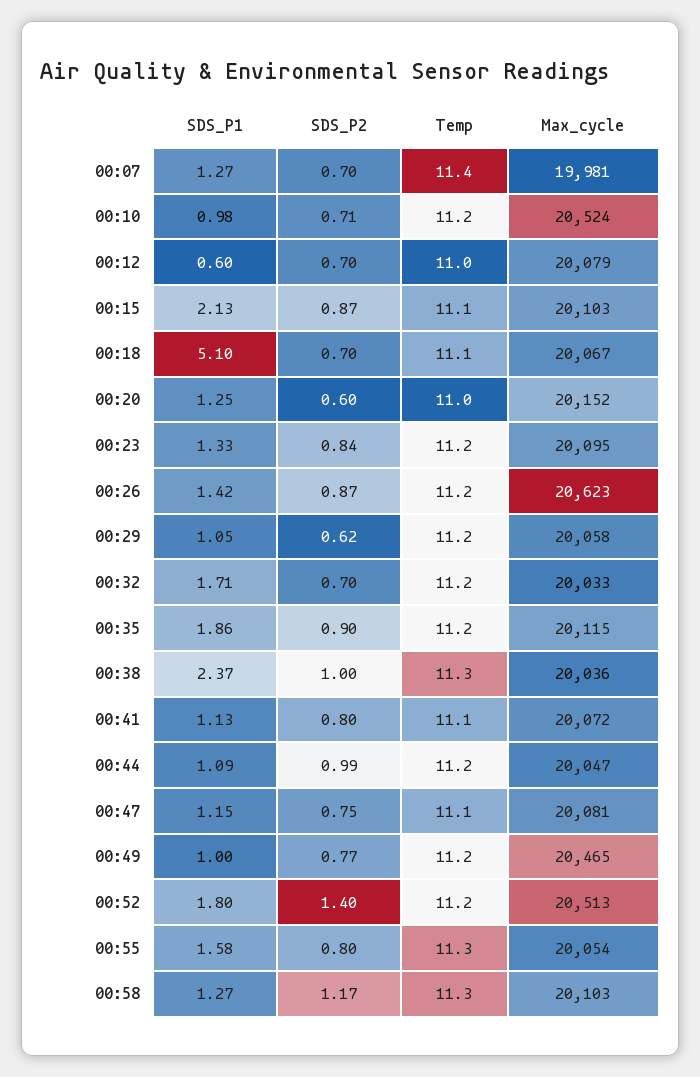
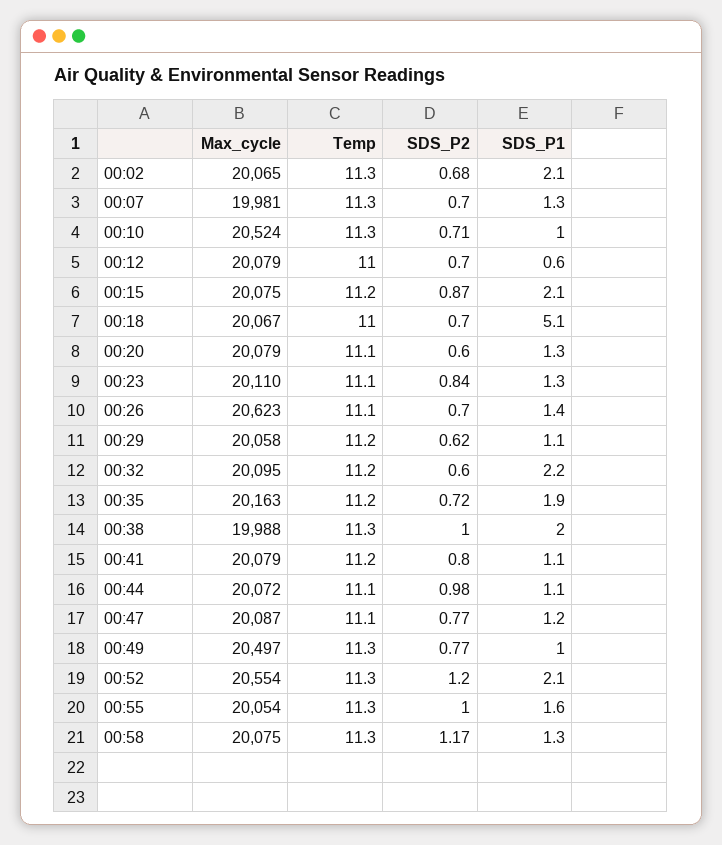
Temp, 00:07: 11.4 -> 11.3
Temp, 00:10: 11.2 -> 11.3
Temp, 00:15: 11.1 -> 11.2
Max_cycle, 00:15: 20103 -> 20075
Temp, 00:18: 11.1 -> 11
Temp, 00:20: 11 -> 11.1
Max_cycle, 00:20: 20152 -> 20079
Temp, 00:23: 11.2 -> 11.1
Max_cycle, 00:23: 20095 -> 20110
SDS_P2, 00:26: 0.87 -> 0.7
Temp, 00:26: 11.2 -> 11.1
SDS_P1, 00:32: 1.71 -> 2.2
SDS_P2, 00:32: 0.7 -> 0.6
Max_cycle, 00:32: 20033 -> 20095
SDS_P2, 00:35: 0.9 -> 0.72
Max_cycle, 00:35: 20115 -> 20163
SDS_P1, 00:38: 2.37 -> 2
Max_cycle, 00:38: 20036 -> 19988
Temp, 00:41: 11.1 -> 11.2
Max_cycle, 00:41: 20072 -> 20079
SDS_P2, 00:44: 0.99 -> 0.98
Temp, 00:44: 11.2 -> 11.1
Max_cycle, 00:44: 20047 -> 20072
SDS_P2, 00:47: 0.75 -> 0.77
Max_cycle, 00:47: 20081 -> 20087
Temp, 00:49: 11.2 -> 11.3
Max_cycle, 00:49: 20465 -> 20497
SDS_P1, 00:52: 1.8 -> 2.1
SDS_P2, 00:52: 1.4 -> 1.2
Temp, 00:52: 11.2 -> 11.3
Max_cycle, 00:52: 20513 -> 20554
SDS_P2, 00:55: 0.8 -> 1
Max_cycle, 00:58: 20103 -> 20075
Max_cycle, 00:02: none -> 20065
Temp, 00:02: none -> 11.3
SDS_P2, 00:02: none -> 0.68
SDS_P1, 00:02: none -> 2.1

